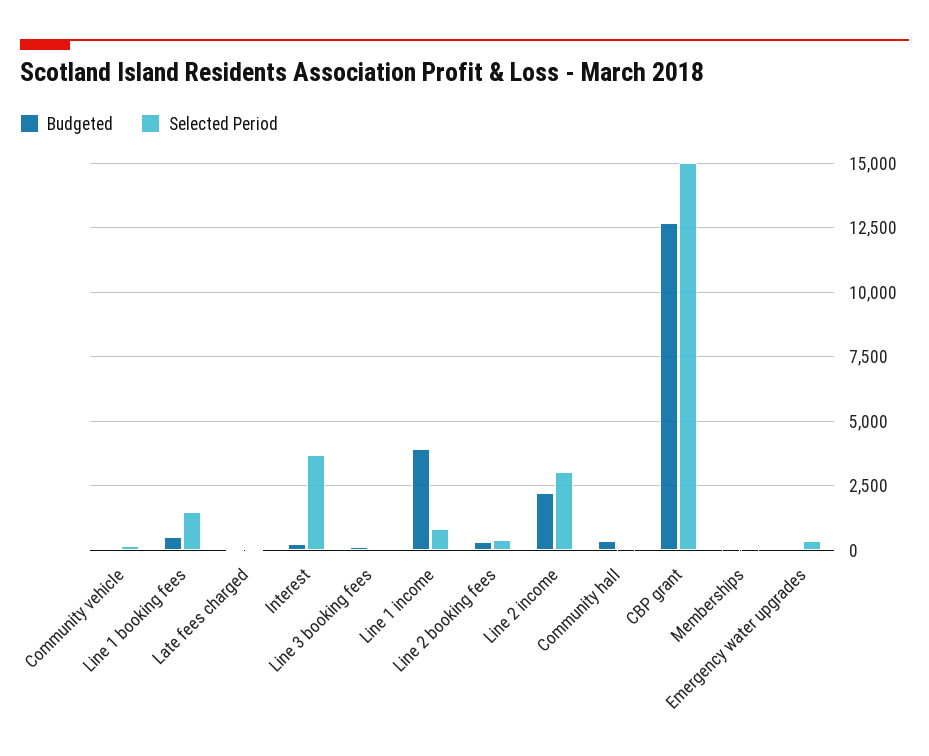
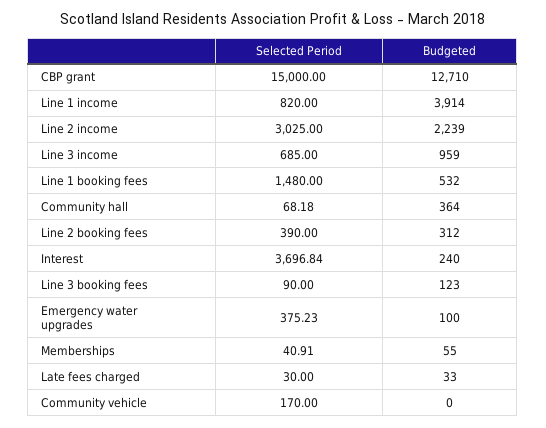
Selected Period, Line 3 income: none -> 685
Budgeted, Line 3 income: none -> 959

